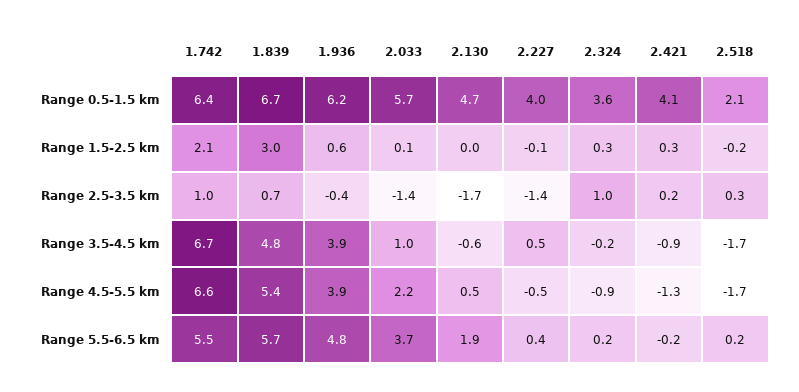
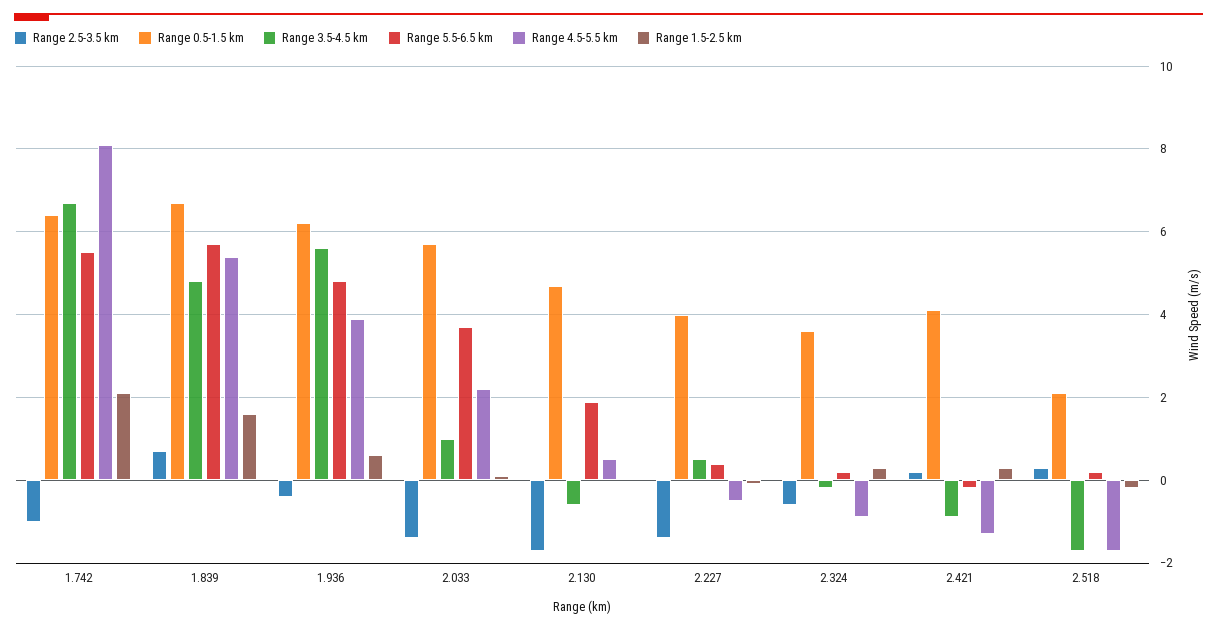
Range 1.5-2.5 km, 1.839: 3 -> 1.5
Range 2.5-3.5 km, 1.742: 1 -> -1
Range 2.5-3.5 km, 2.324: 1 -> -0.5
Range 3.5-4.5 km, 1.936: 3.9 -> 5.5
Range 4.5-5.5 km, 1.742: 6.6 -> 8

